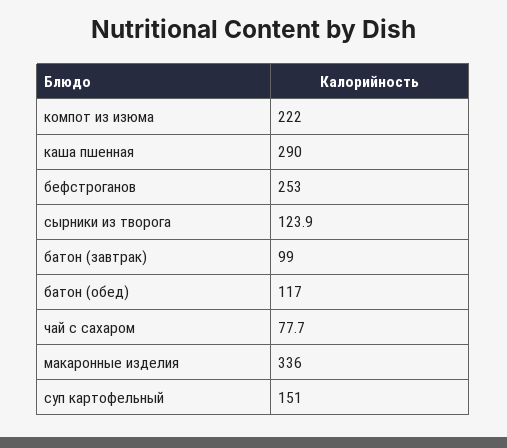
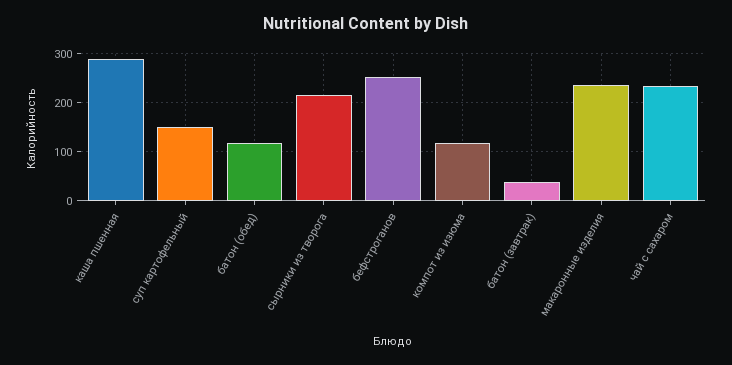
компот из изюма: 222 -> 120
сырники из творога: 123.9 -> 220
батон (завтрак): 99 -> 40
чай с сахаром: 77.7 -> 240
макаронные изделия: 336 -> 240

